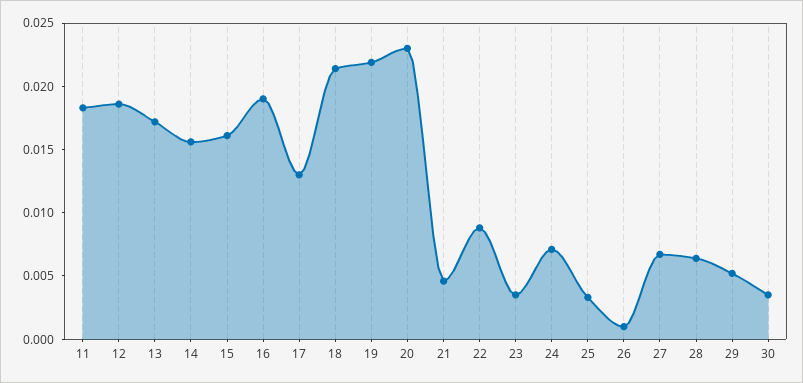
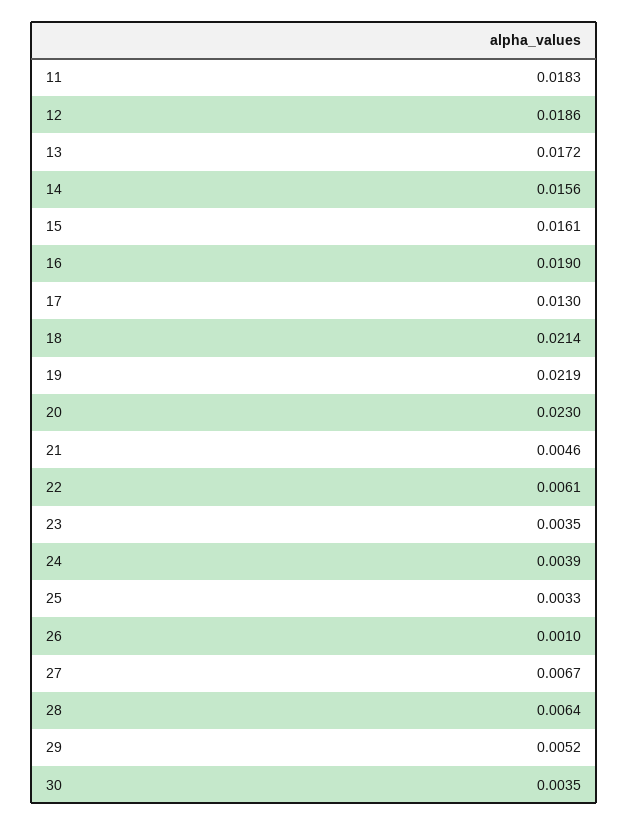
22: 0.009 -> 0.0061
24: 0.007 -> 0.0039

